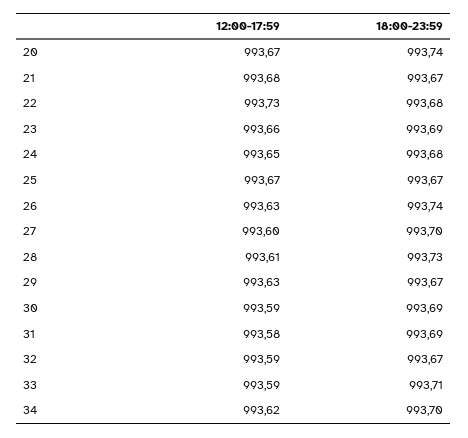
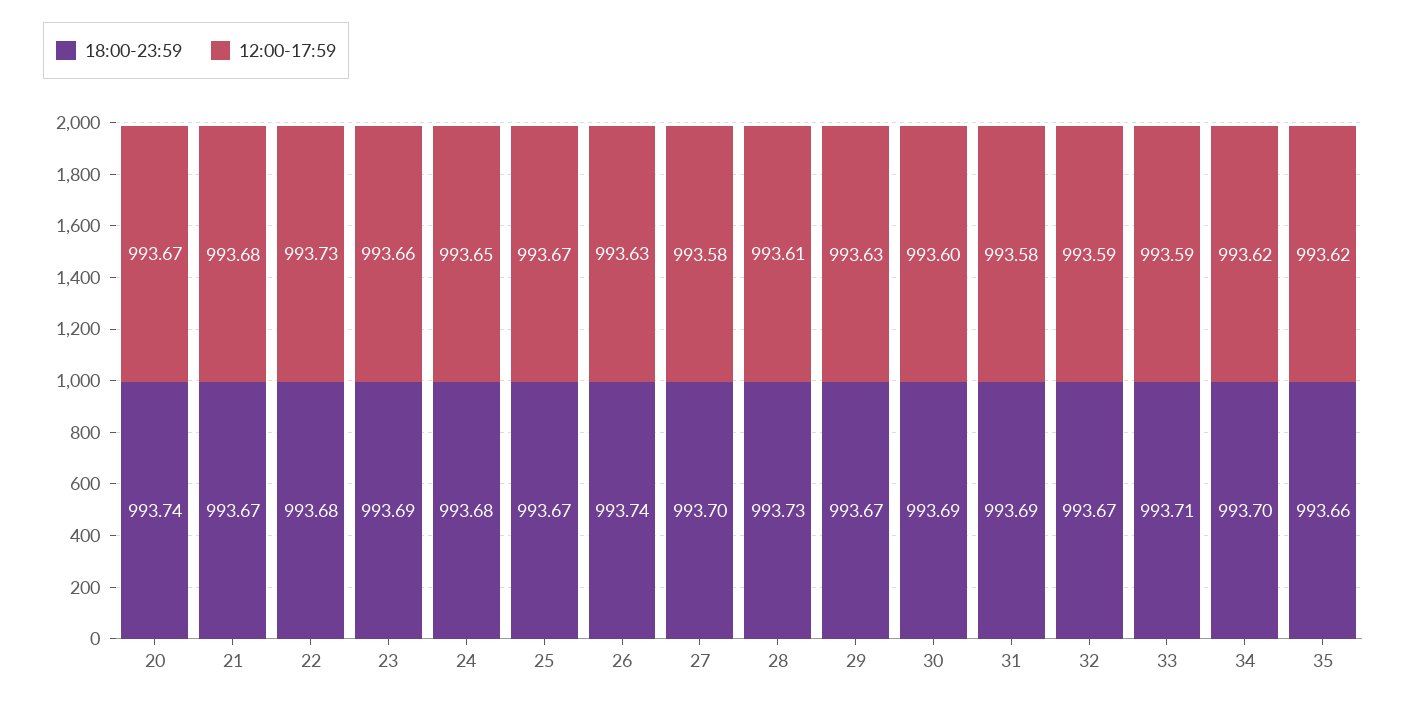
12:00-17:59, 27: 993.6 -> 993.58
12:00-17:59, 30: 993.59 -> 993.6
18:00-23:59, 35: none -> 993.66
12:00-17:59, 35: none -> 993.62

